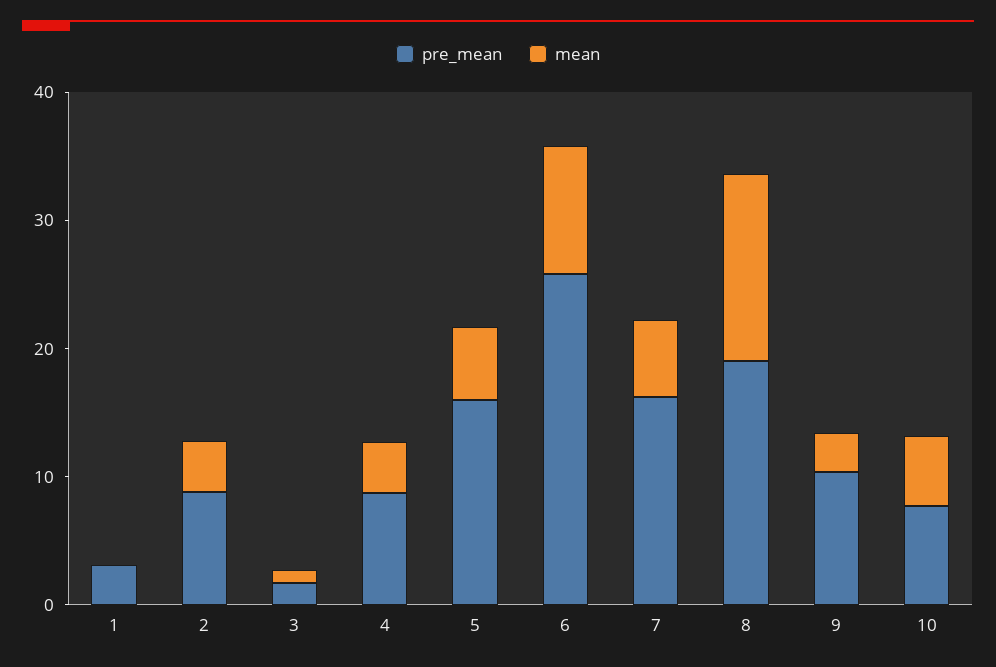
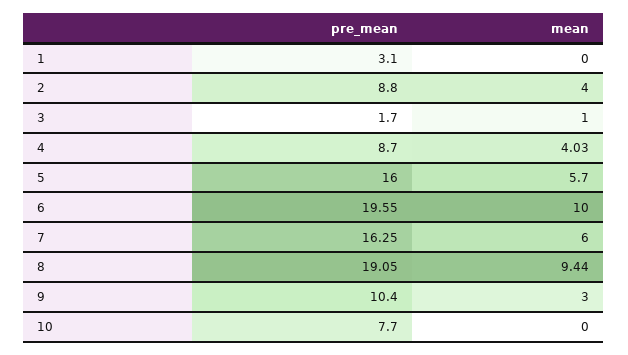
pre_mean, 6: 26 -> 19.55
mean, 8: 14 -> 9.44
mean, 10: 6 -> 0

